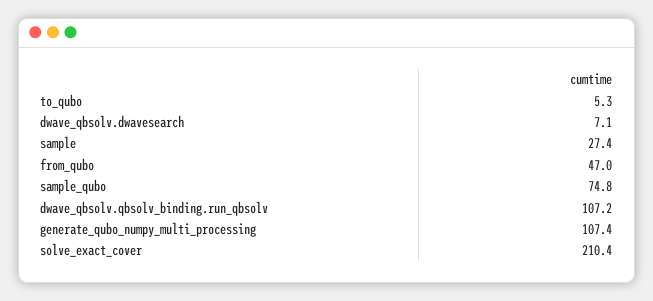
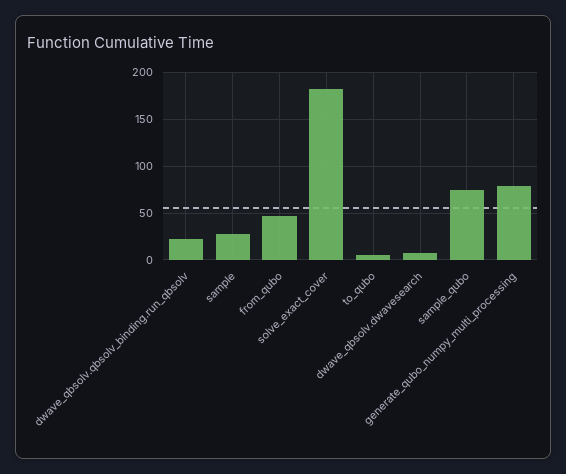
dwave_qbsolv.qbsolv_binding.run_qbsolv: 107.2 -> 20
generate_qubo_numpy_multi_processing: 107.4 -> 80
solve_exact_cover: 210.4 -> 180

